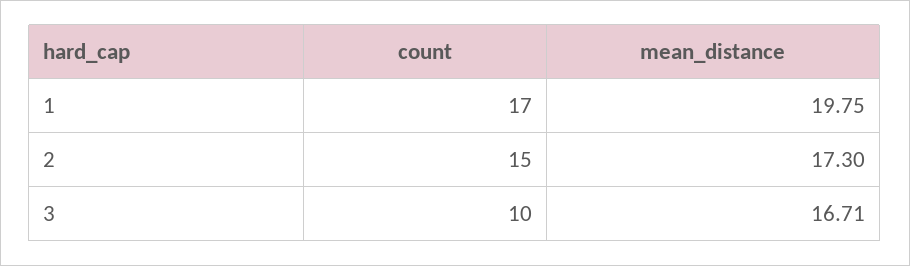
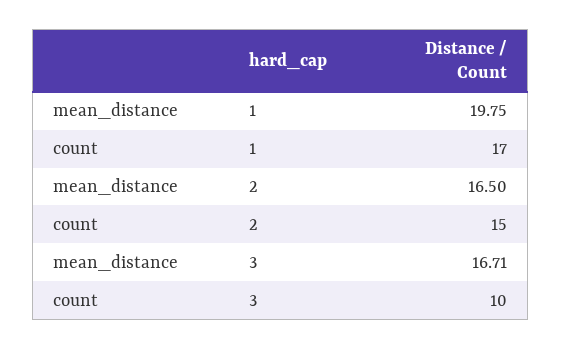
mean_distance, 2: 17.3 -> 16.5

